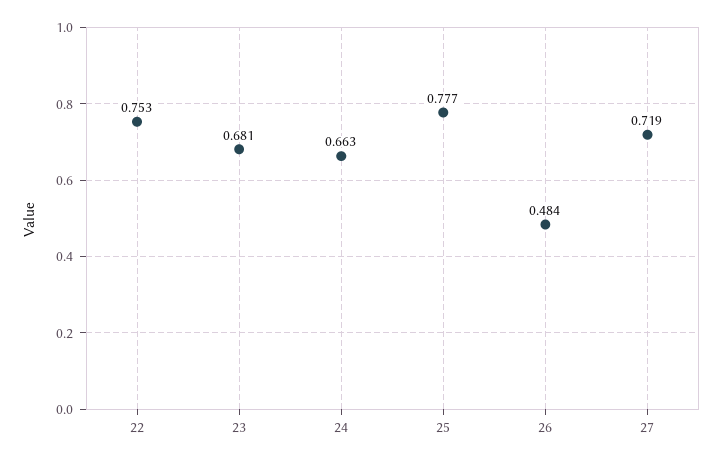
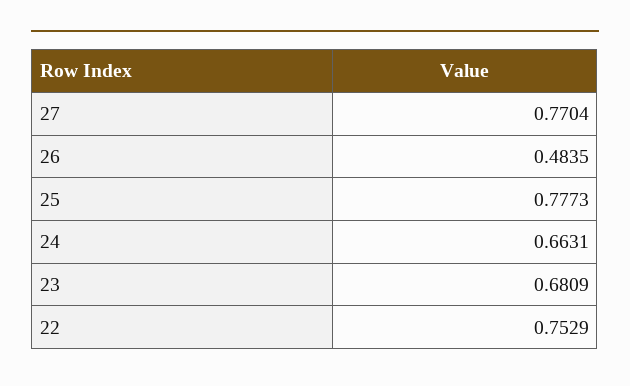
27: 0.719 -> 0.7704

